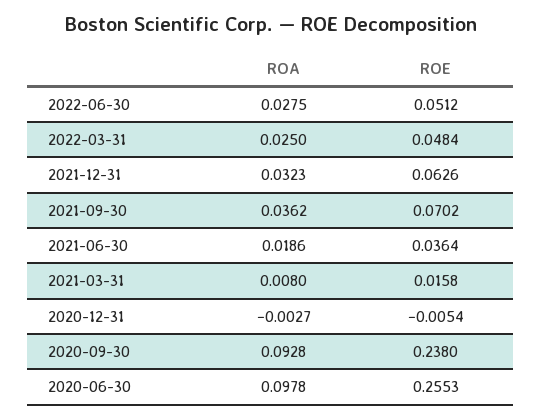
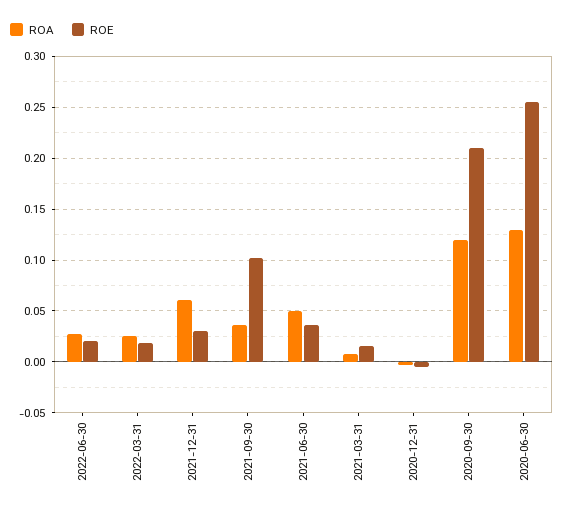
ROE, 2022-06-30: 0.0512 -> 0.02
ROE, 2022-03-31: 0.0484 -> 0.02
ROA, 2021-12-31: 0.0323 -> 0.06
ROE, 2021-12-31: 0.0626 -> 0.03
ROE, 2021-09-30: 0.0702 -> 0.1
ROA, 2021-06-30: 0.0186 -> 0.05
ROA, 2020-09-30: 0.0928 -> 0.12
ROE, 2020-09-30: 0.238 -> 0.21
ROA, 2020-06-30: 0.0978 -> 0.13

